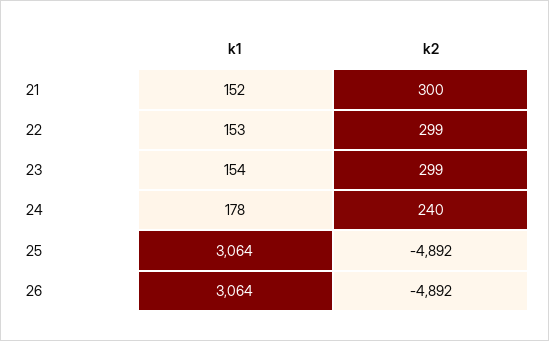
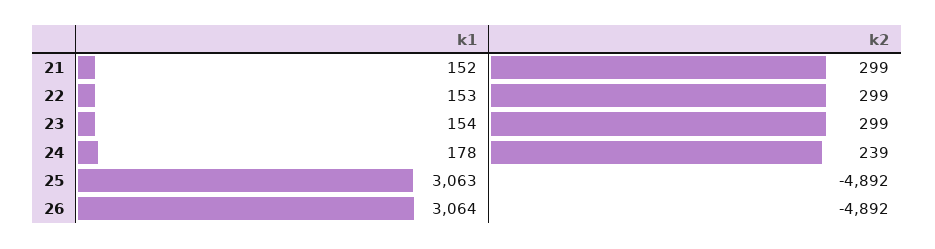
k2, 21: 300 -> 299
k2, 24: 240 -> 239
k1, 25: 3064 -> 3063

